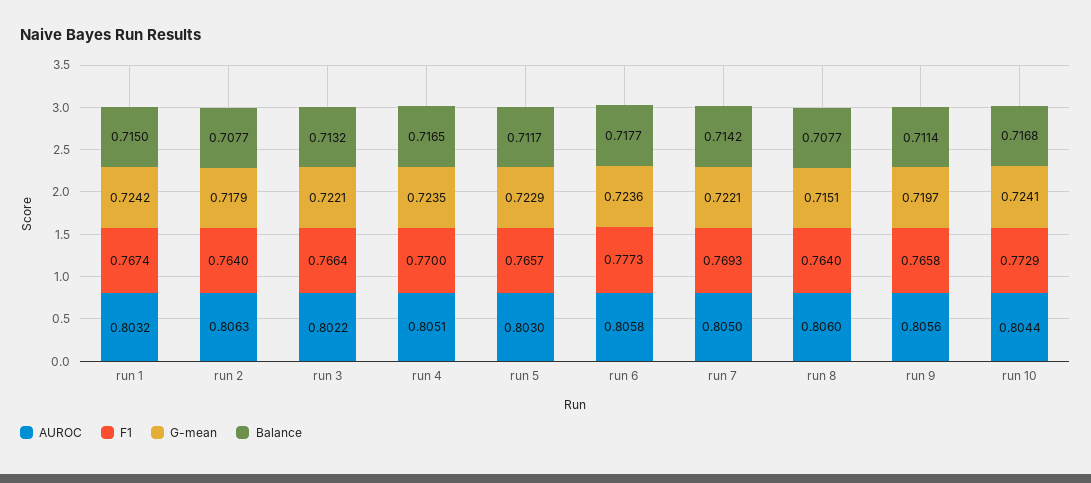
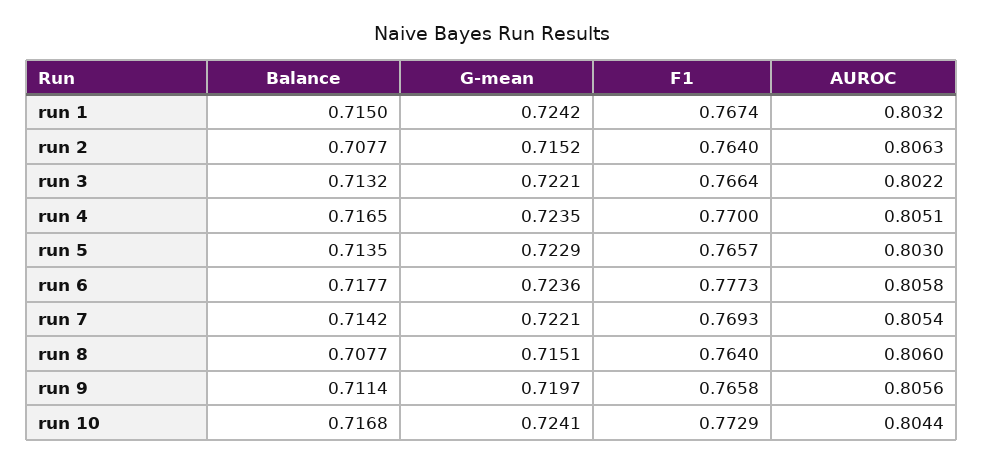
G-mean, run 2: 0.7179 -> 0.7152
Balance, run 5: 0.7117 -> 0.7135
AUROC, run 7: 0.805 -> 0.8054

